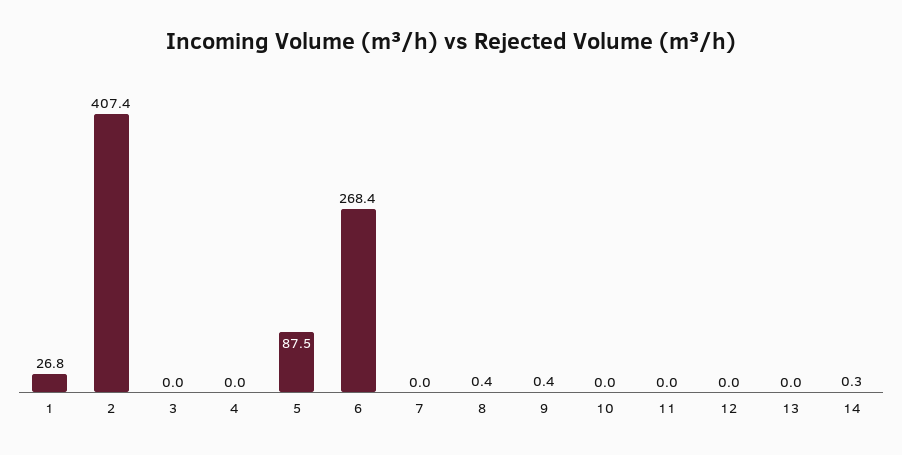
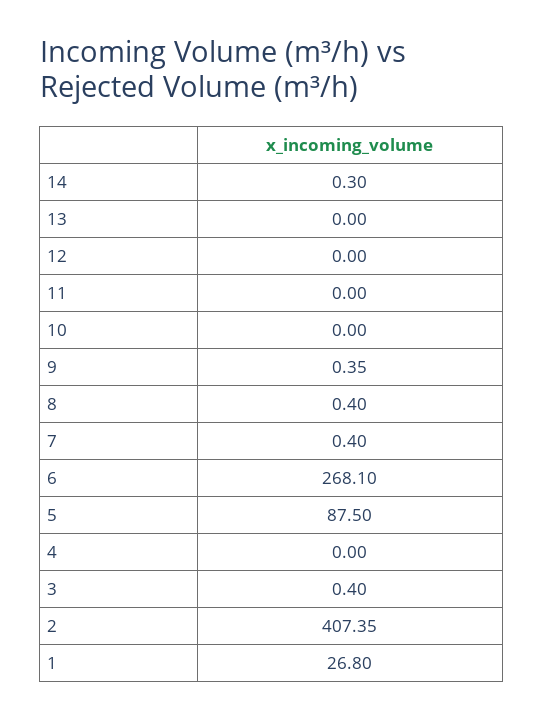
3: 0 -> 0.4
6: 268.4 -> 268.1
7: 0 -> 0.4

